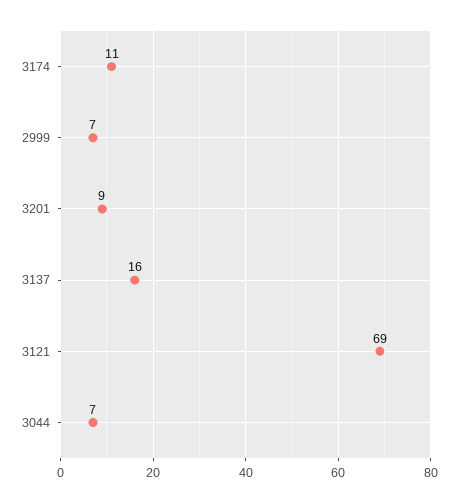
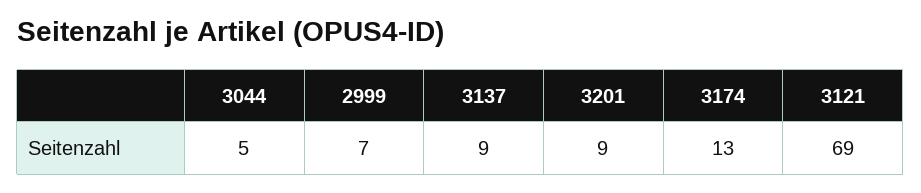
3174: 11 -> 13
3137: 16 -> 9
3044: 7 -> 5

